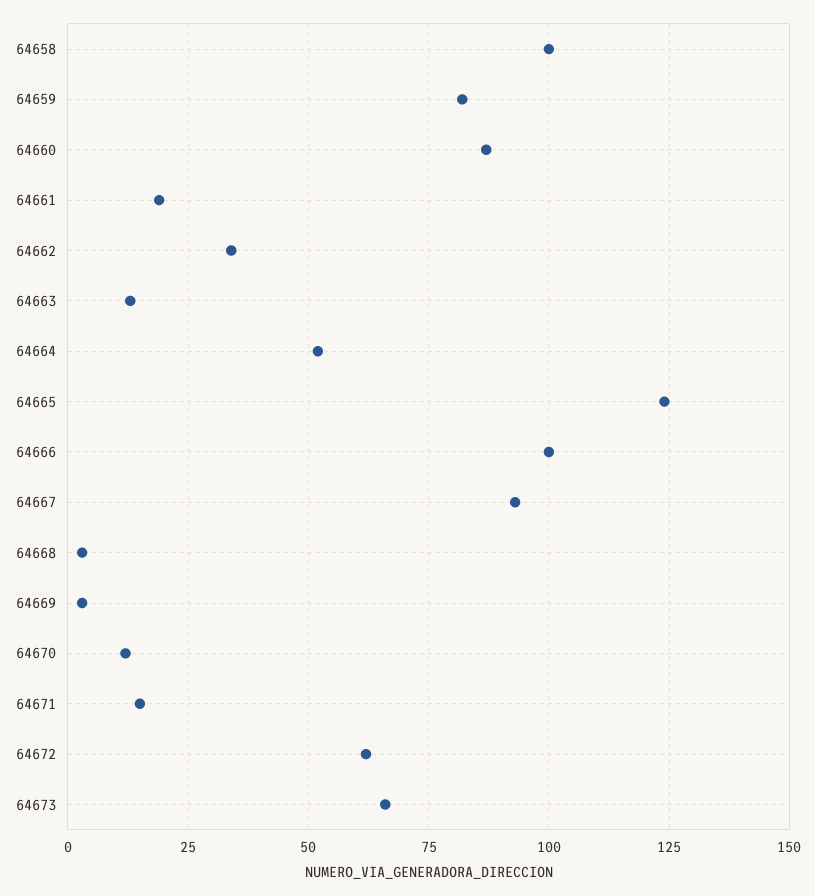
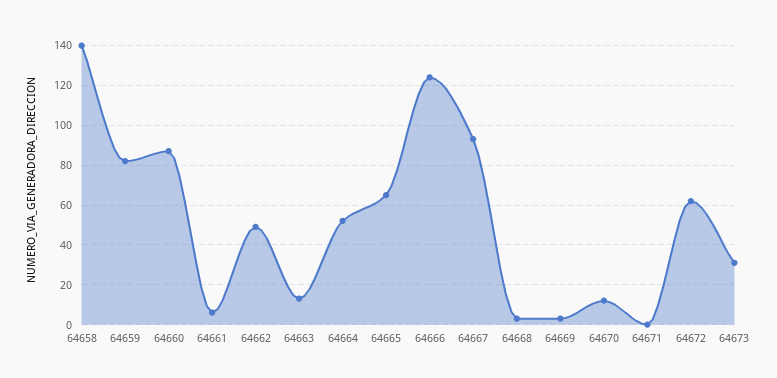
64658: 100 -> 140
64661: 20 -> 5
64662: 35 -> 50
64665: 125 -> 65
64666: 100 -> 125
64671: 15 -> 0
64673: 65 -> 30

